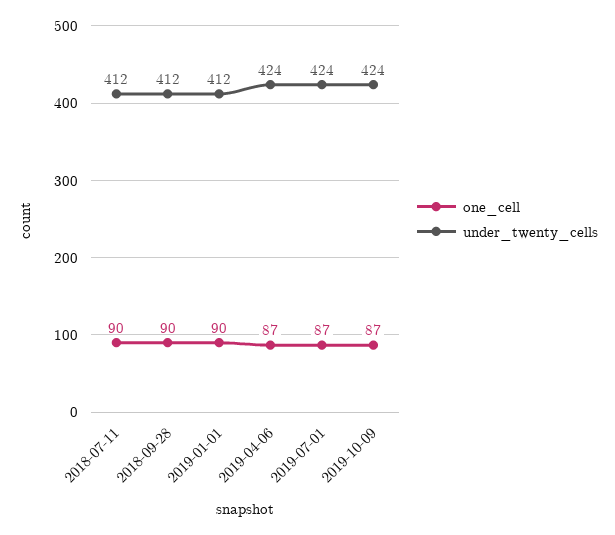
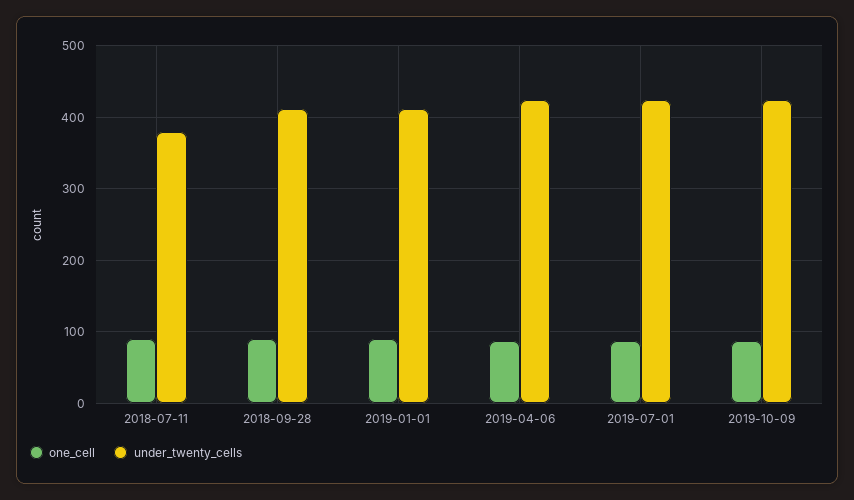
under_twenty_cells, 2018-07-11: 412 -> 380

